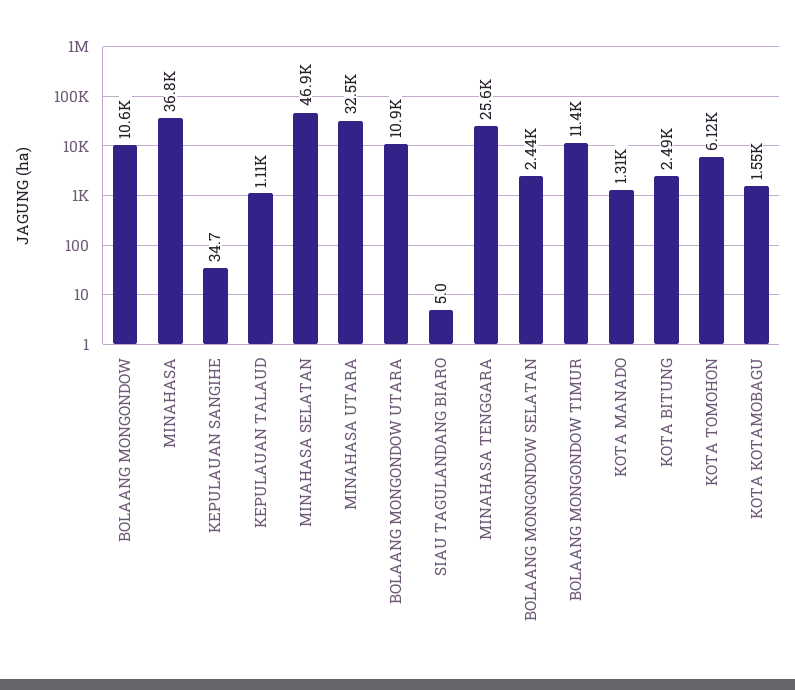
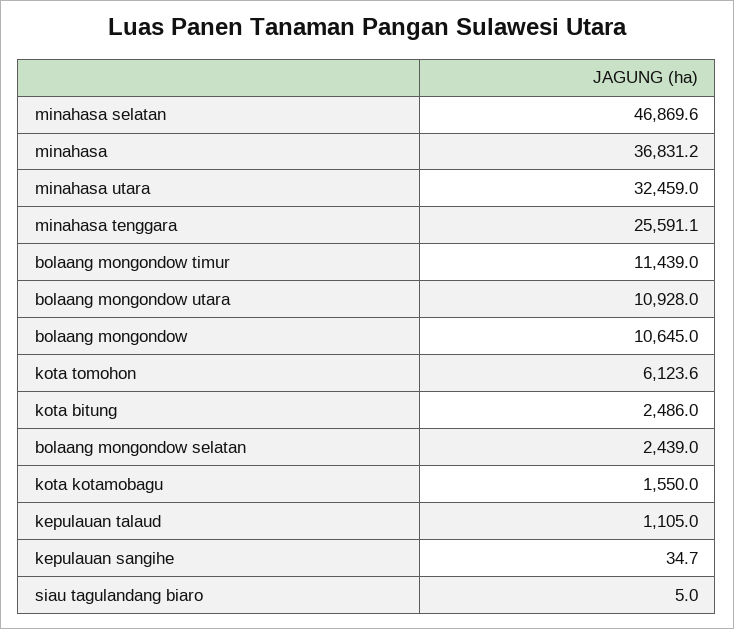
KOTA MANADO: 1310 -> none

